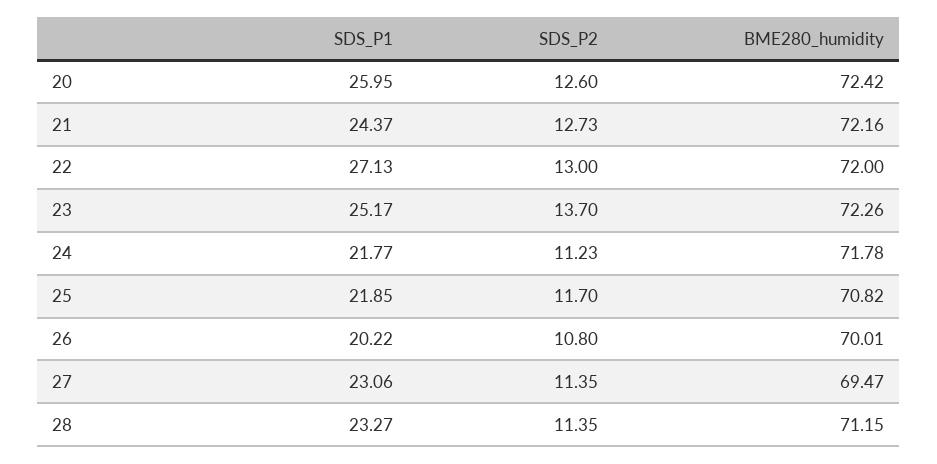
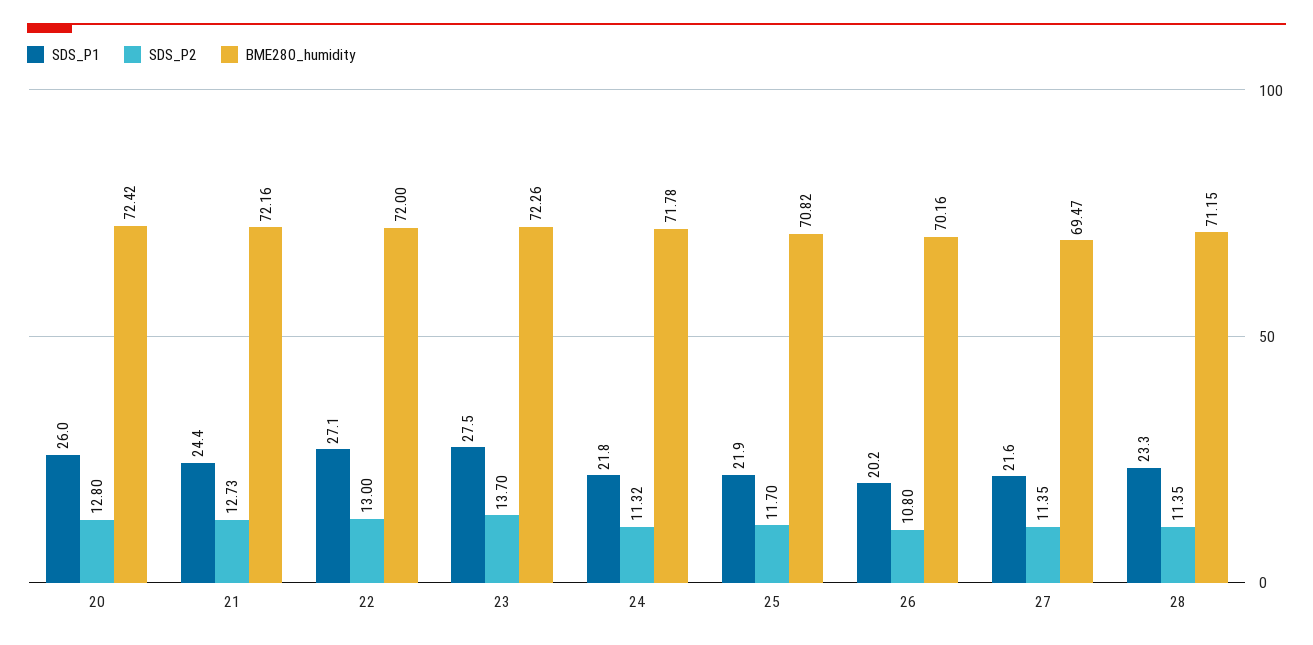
SDS_P2, 20: 12.6 -> 12.8
SDS_P1, 23: 25.17 -> 27.5
SDS_P2, 24: 11.23 -> 11.32
BME280_humidity, 26: 70.01 -> 70.16
SDS_P1, 27: 23.06 -> 21.6

